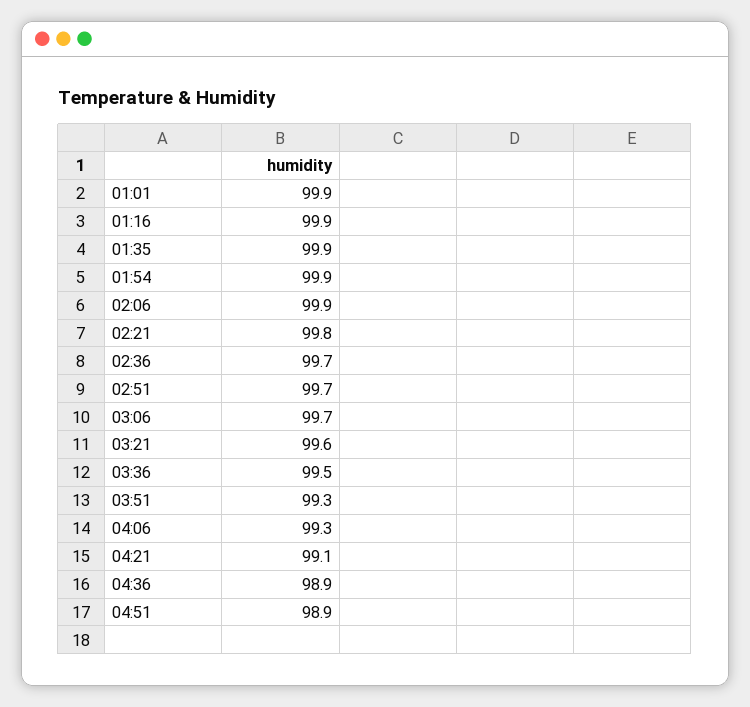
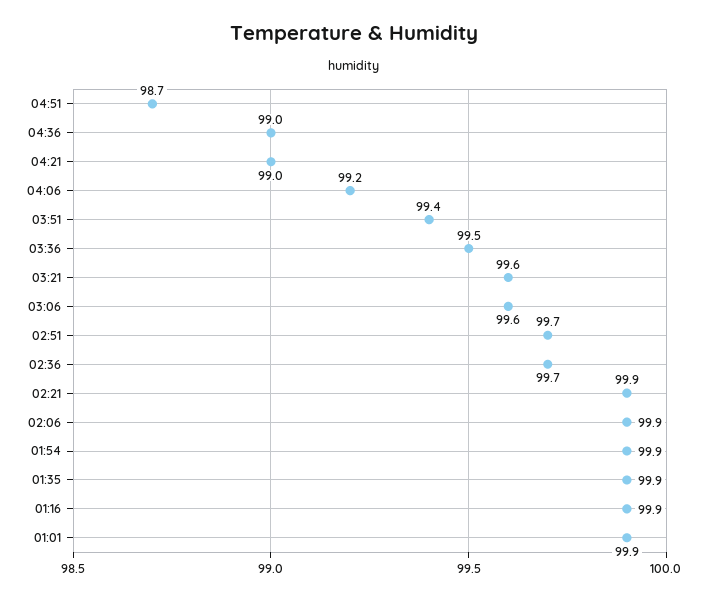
02:21: 99.8 -> 99.9
03:06: 99.7 -> 99.6
03:51: 99.3 -> 99.4
04:06: 99.3 -> 99.2
04:21: 99.1 -> 99
04:36: 98.9 -> 99
04:51: 98.9 -> 98.7

